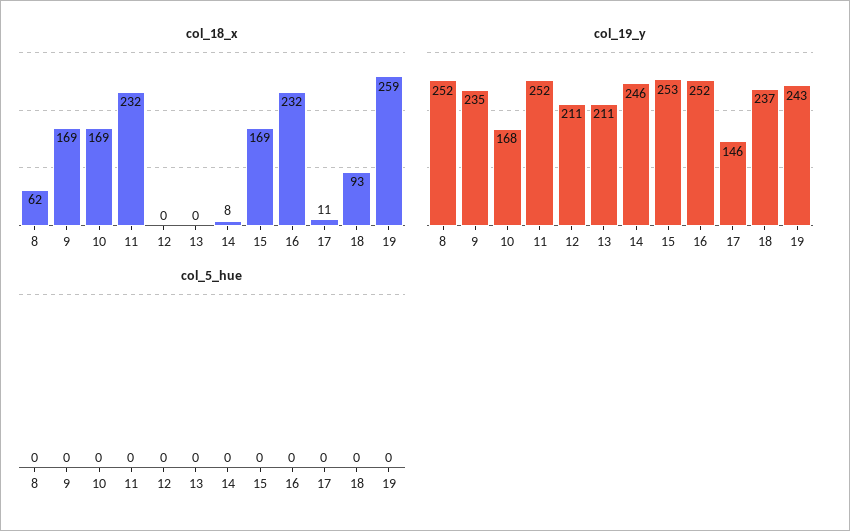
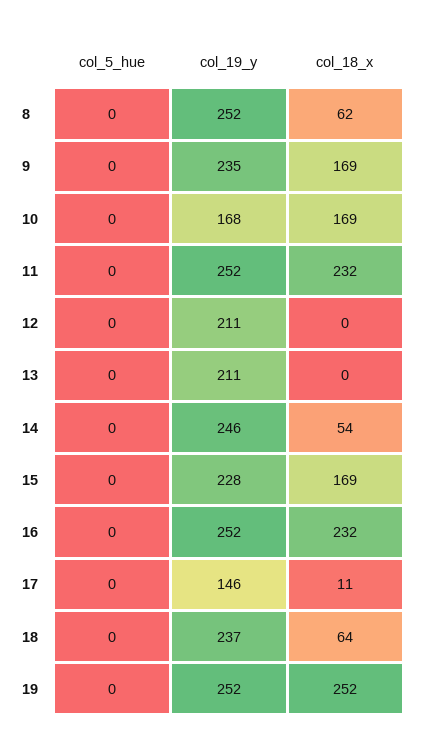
col_18_x, 14: 8 -> 54
col_18_x, 18: 93 -> 64
col_18_x, 19: 259 -> 252
col_19_y, 15: 253 -> 228
col_19_y, 19: 243 -> 252

